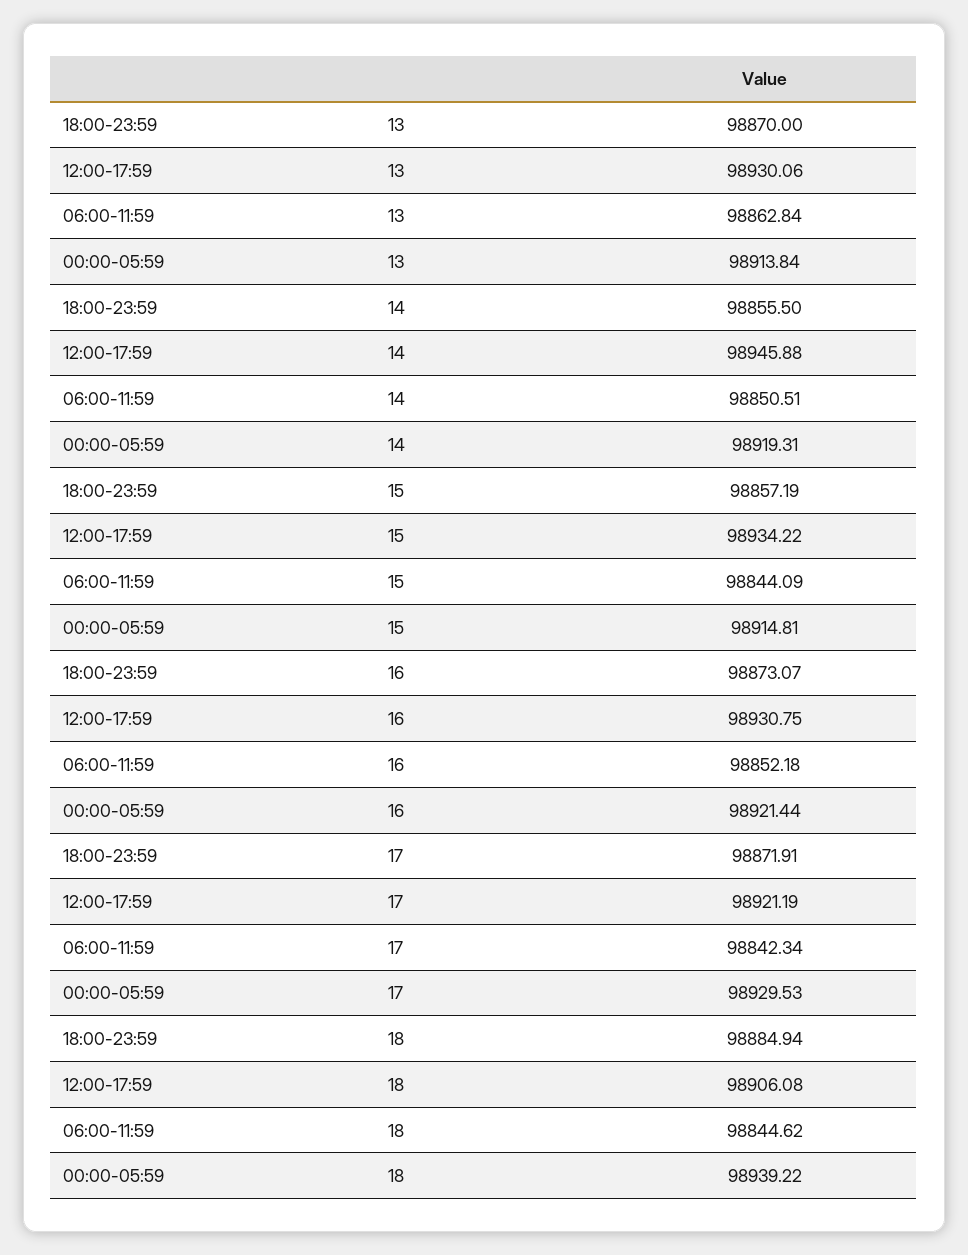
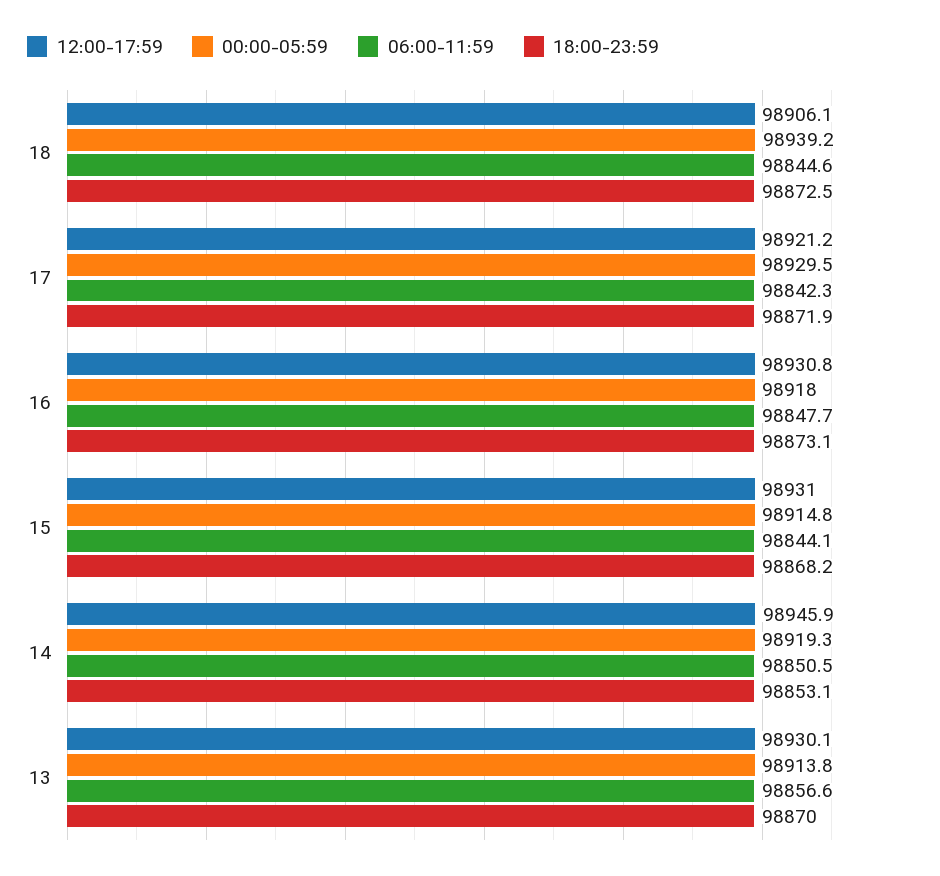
06:00-11:59, 13: 98862.84 -> 98856.6
18:00-23:59, 14: 98855.5 -> 98853.1
18:00-23:59, 15: 98857.19 -> 98868.2
12:00-17:59, 15: 98934.22 -> 98931
06:00-11:59, 16: 98852.18 -> 98847.7
00:00-05:59, 16: 98921.44 -> 98918
18:00-23:59, 18: 98884.94 -> 98872.5

